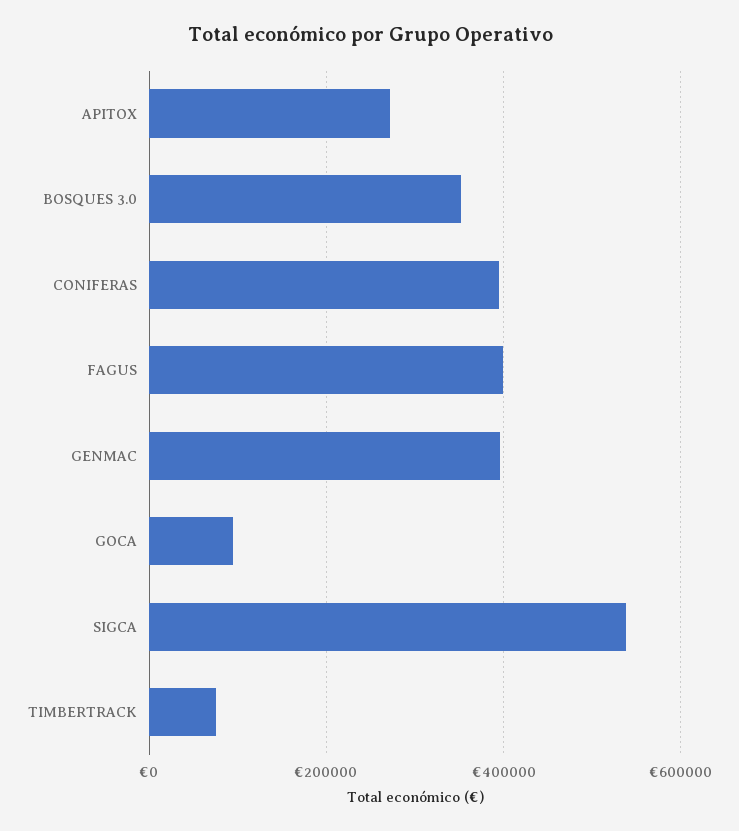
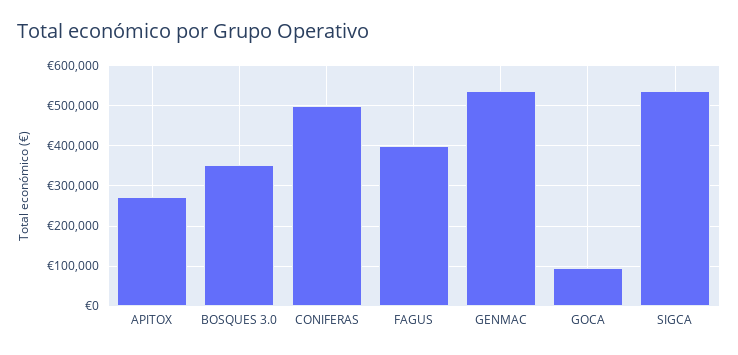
CONIFERAS: 400000 -> 500000
GENMAC: 400000 -> 540000
TIMBERTRACK: 80000 -> none

